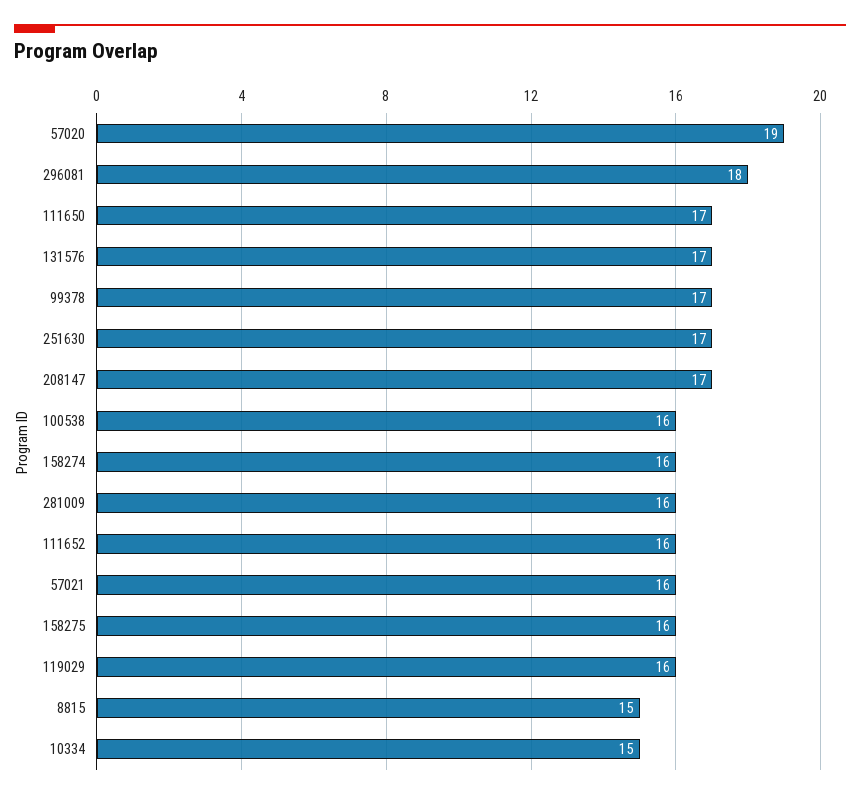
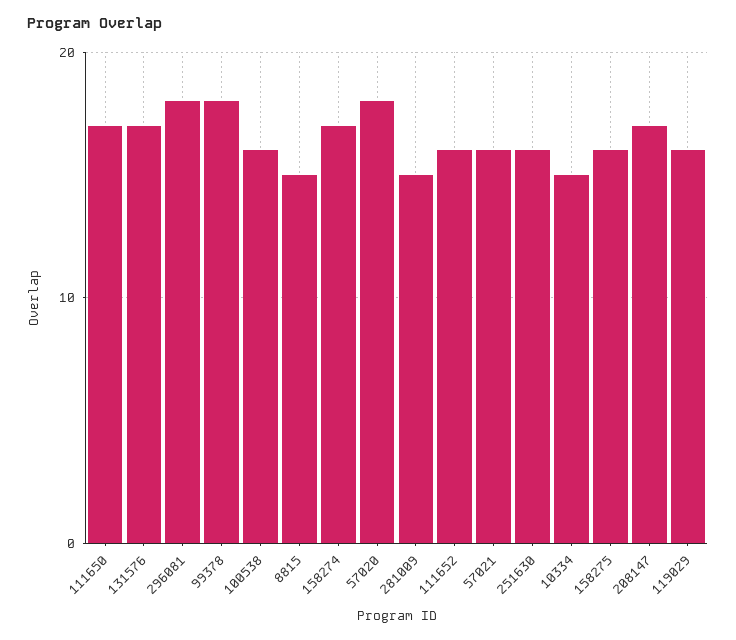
57020: 19 -> 18
99378: 17 -> 18
251630: 17 -> 16
158274: 16 -> 17
281009: 16 -> 15

